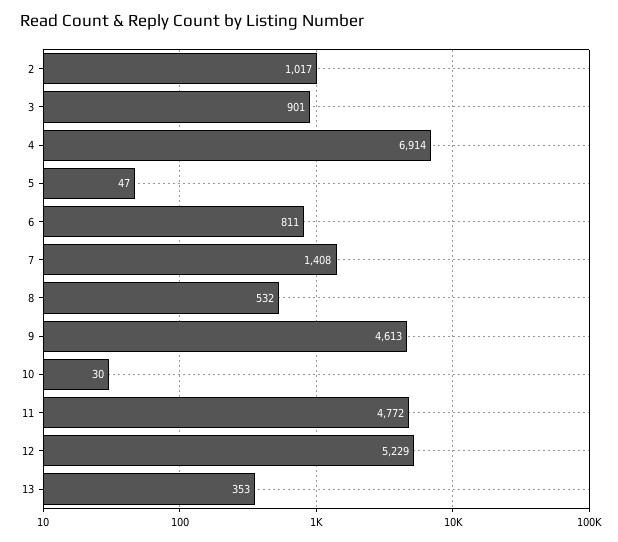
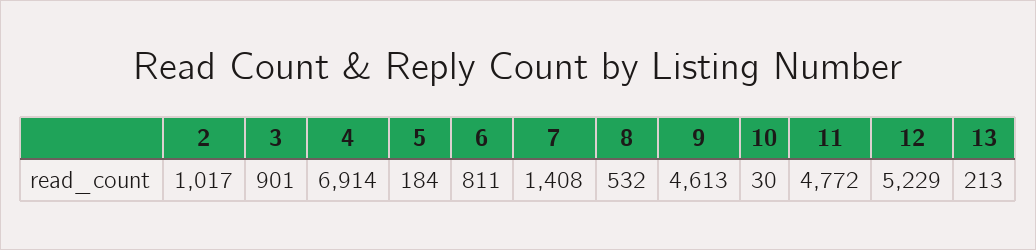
5: 47 -> 184
13: 353 -> 213

